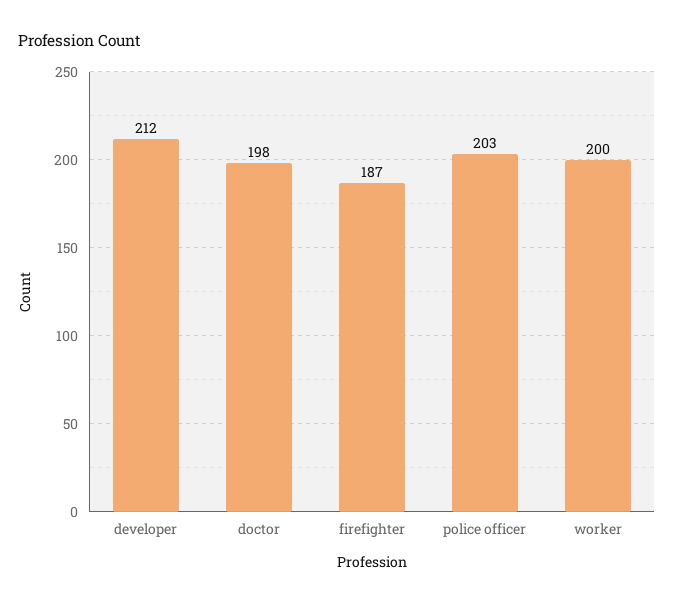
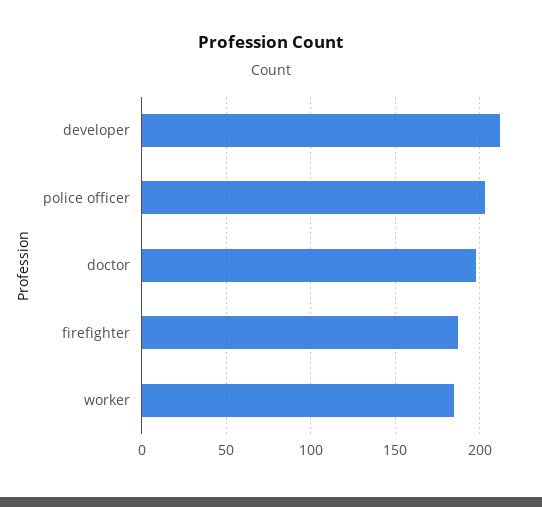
worker: 200 -> 185

